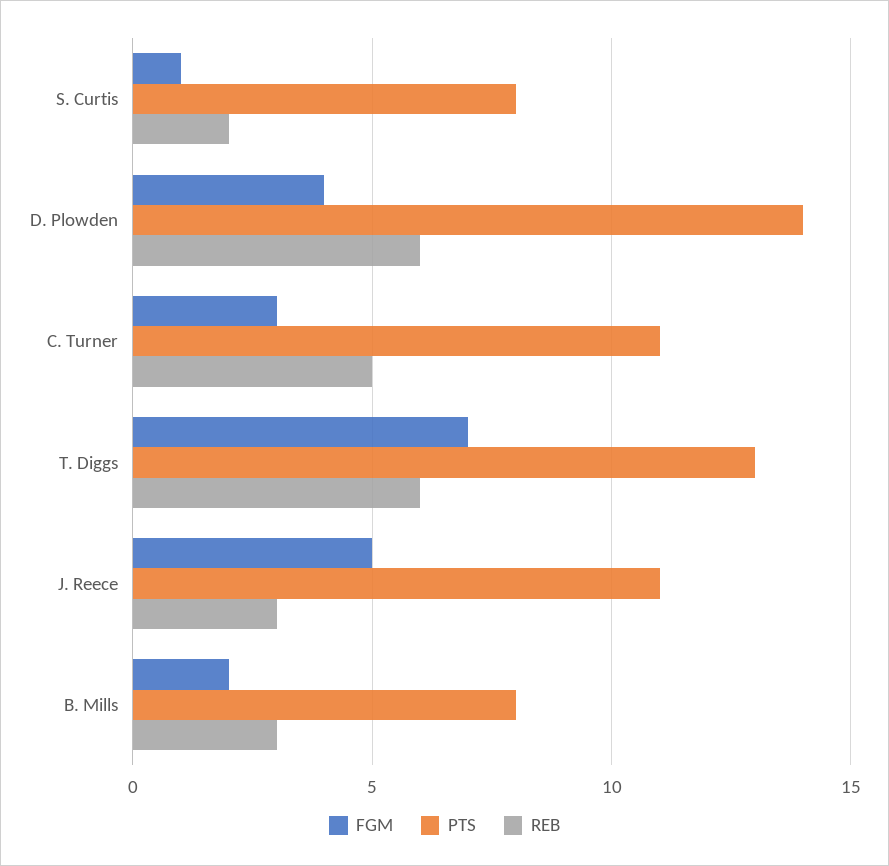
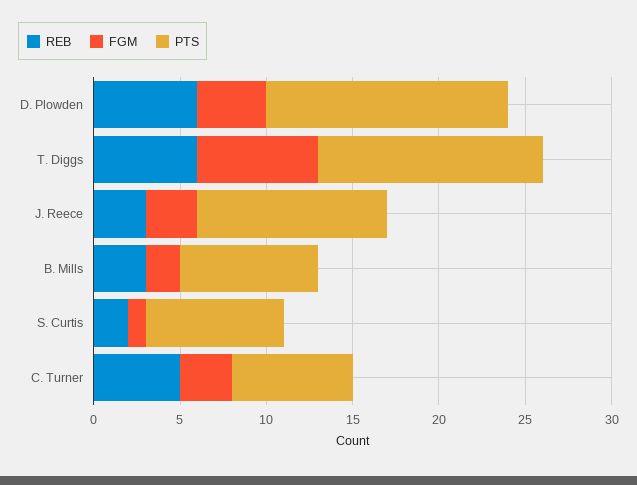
PTS, C. Turner: 11 -> 7
FGM, J. Reece: 5 -> 3

